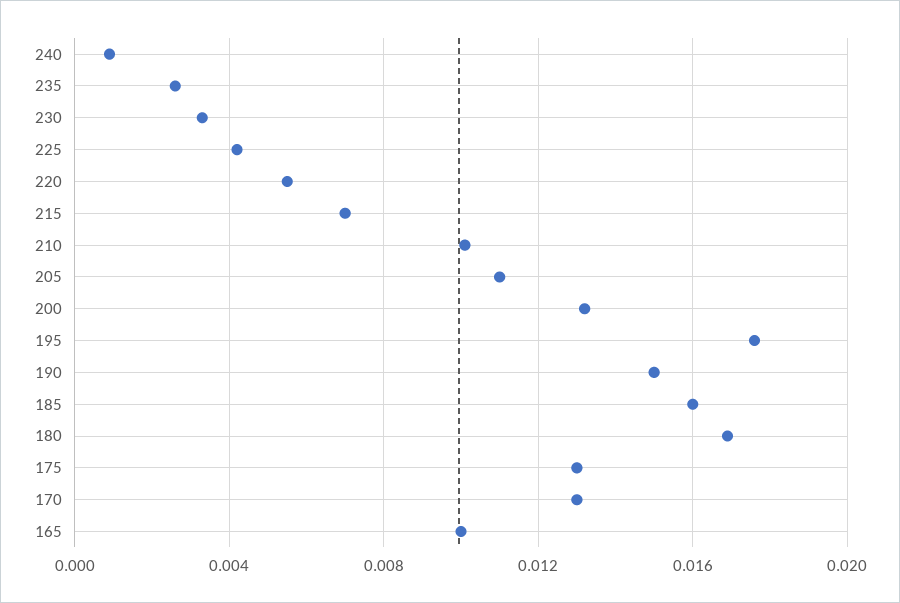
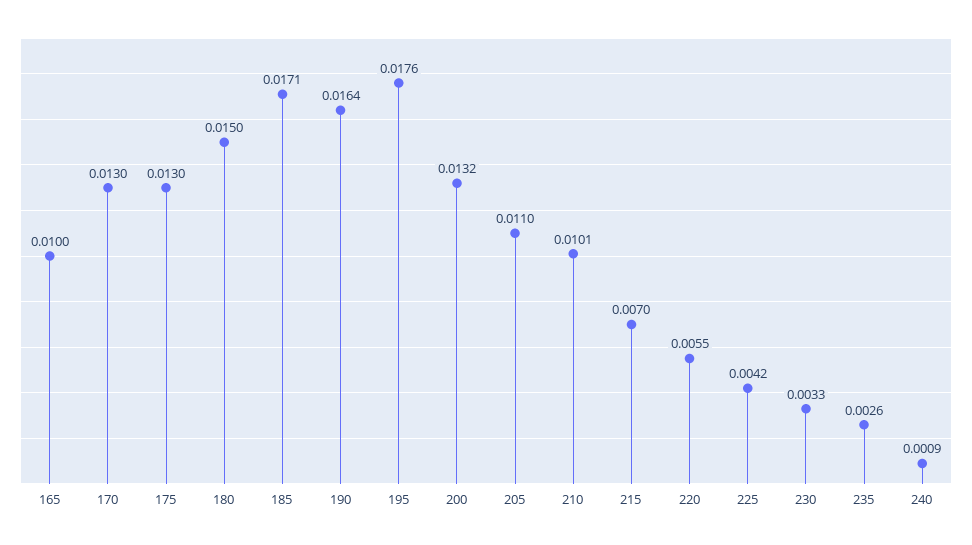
190: 0.015 -> 0.0164
185: 0.016 -> 0.0171
180: 0.017 -> 0.015

